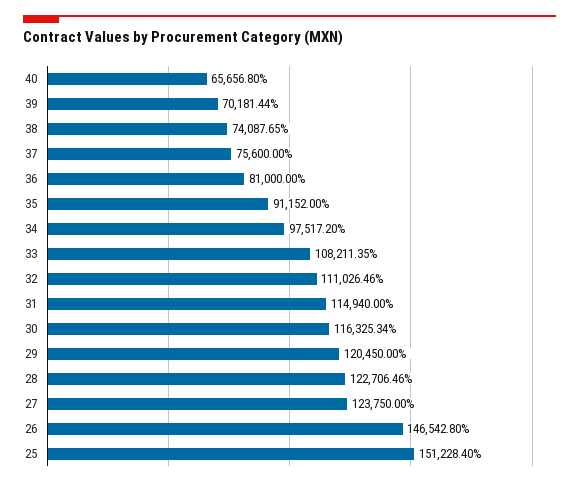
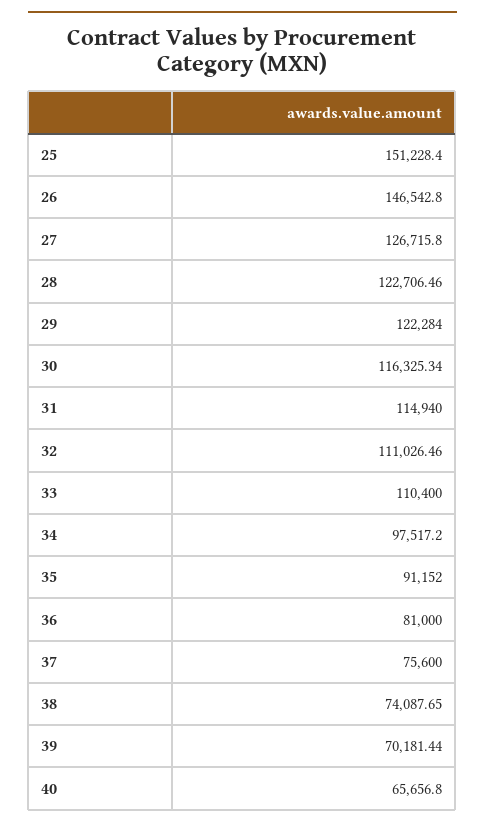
33: 108211.35 -> 110400
29: 120450 -> 122284
27: 123750 -> 126715.8

